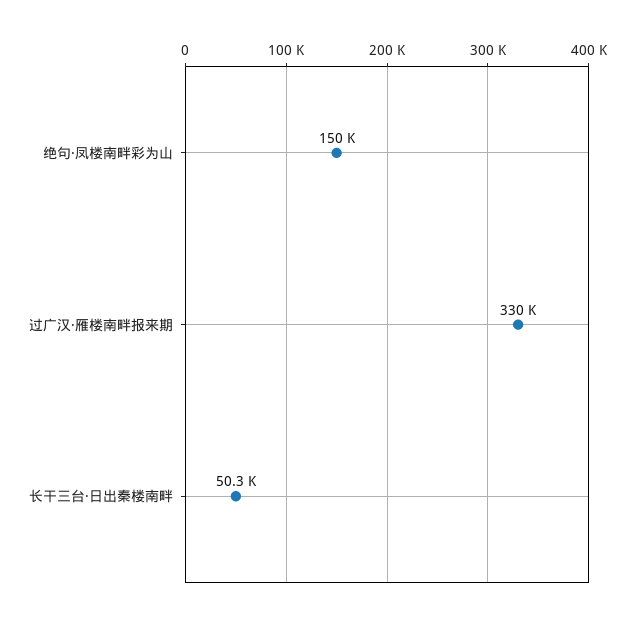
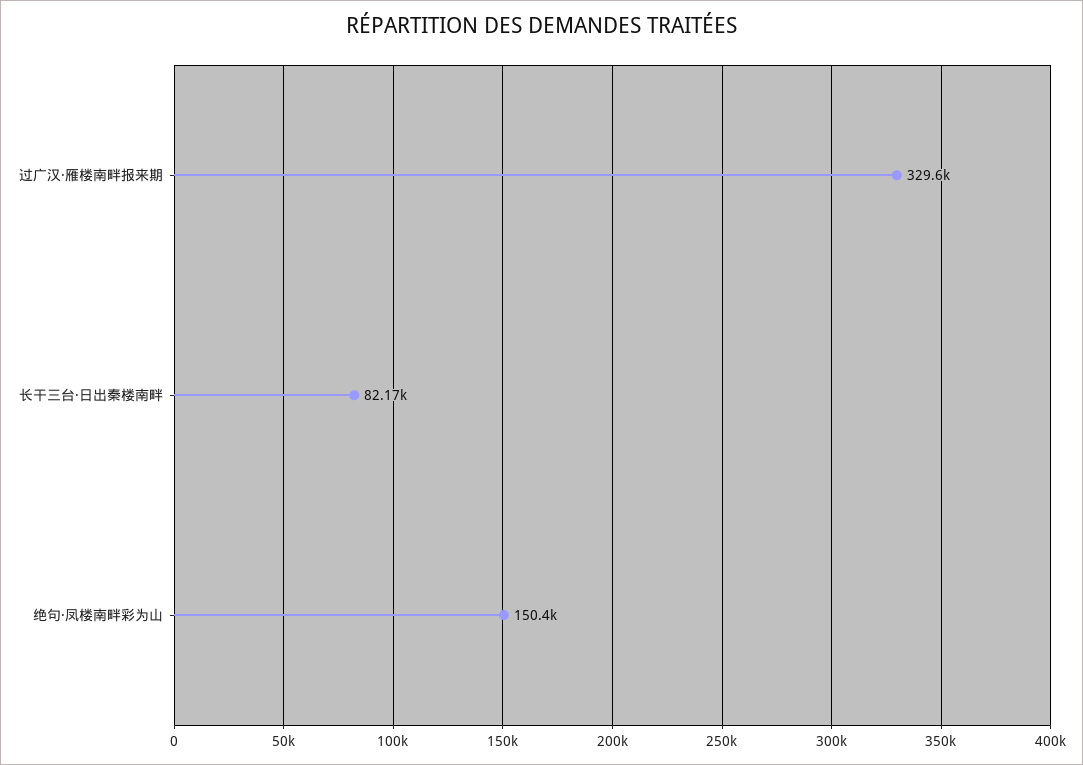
长干三台·日出秦楼南畔: 50300 -> 82170

